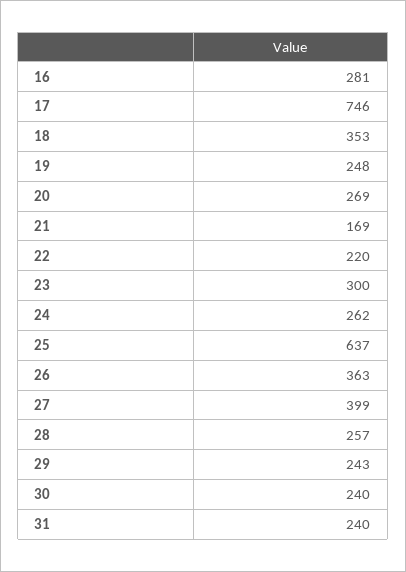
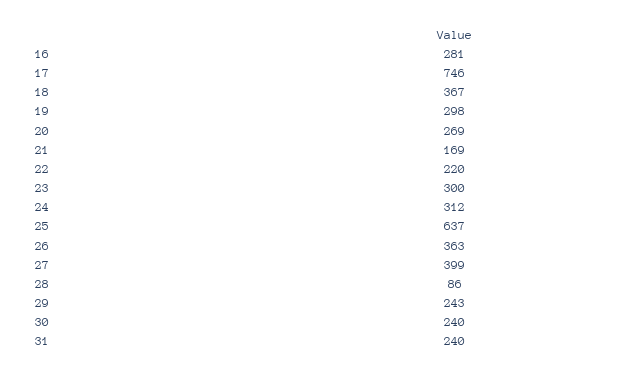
18: 353 -> 367
19: 248 -> 298
24: 262 -> 312
28: 257 -> 86

